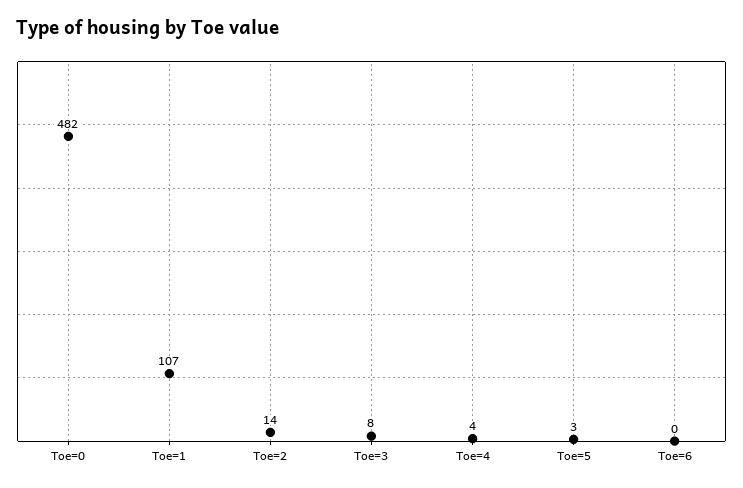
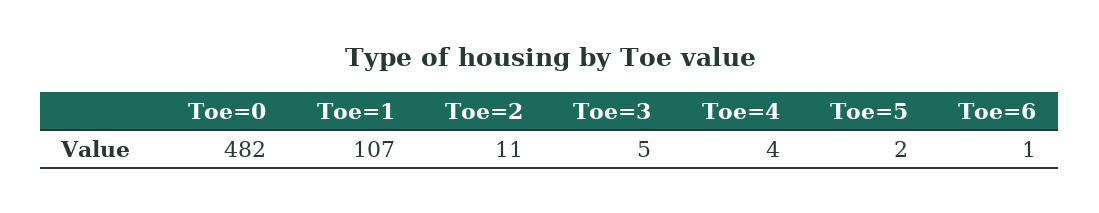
Toe=2: 14 -> 11
Toe=3: 8 -> 5
Toe=5: 3 -> 2
Toe=6: 0 -> 1

